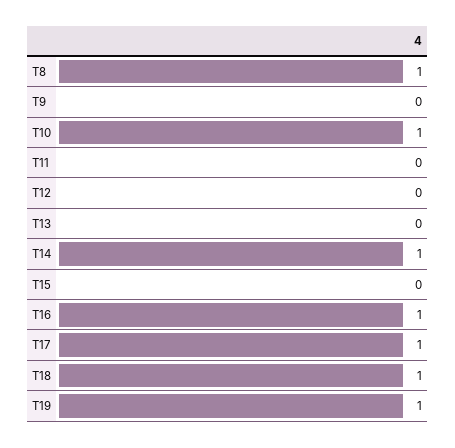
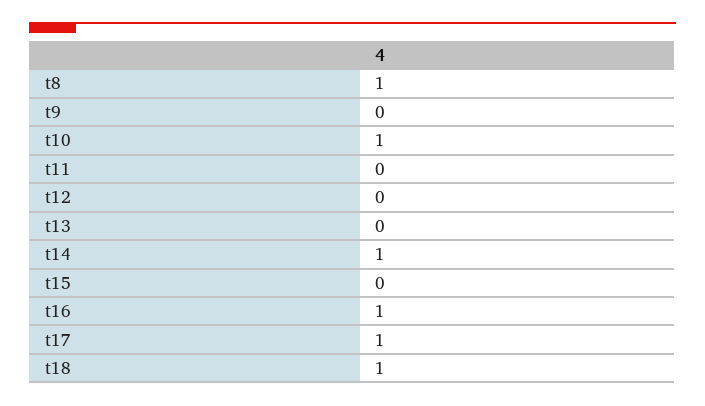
T19: 1 -> none

